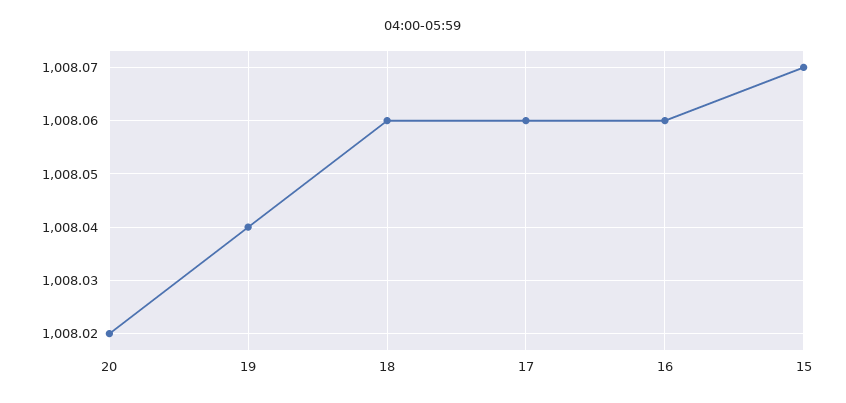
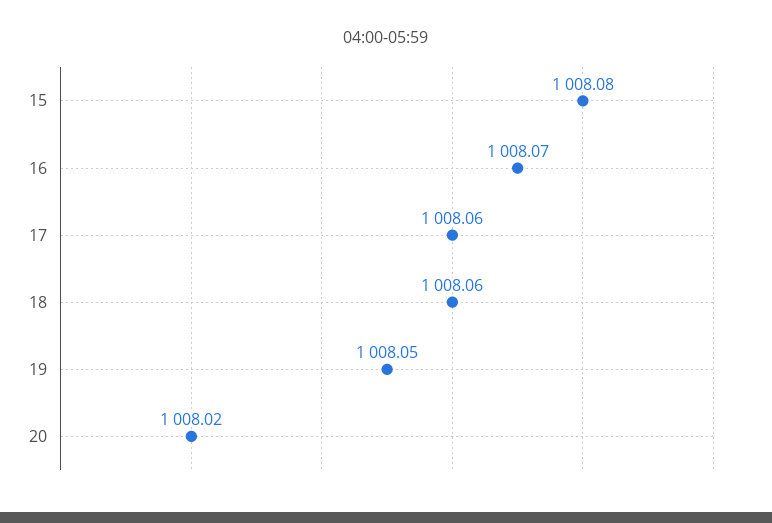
19: 1008.04 -> 1008.05
16: 1008.06 -> 1008.07
15: 1008.07 -> 1008.08

